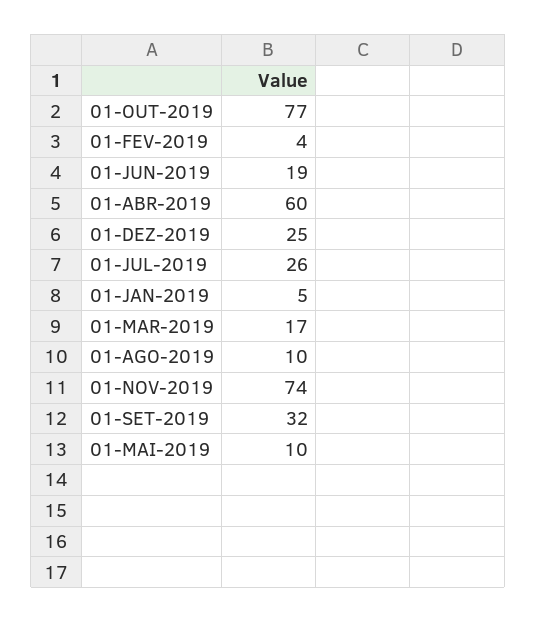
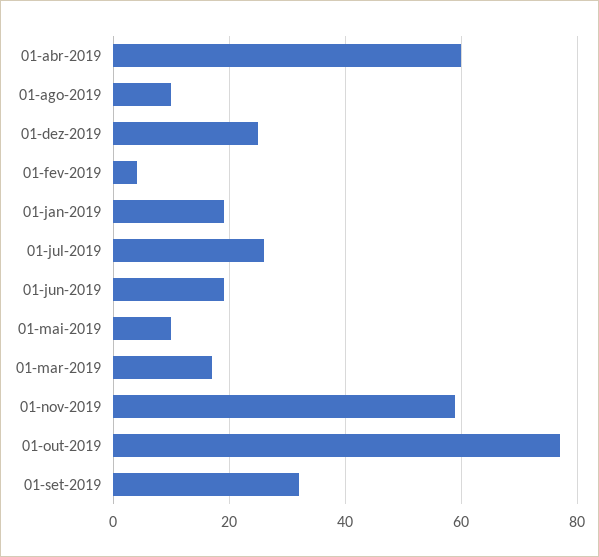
01-JAN-2019: 5 -> 20
01-NOV-2019: 74 -> 60

